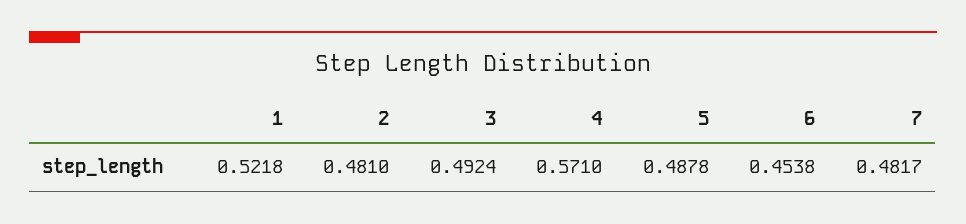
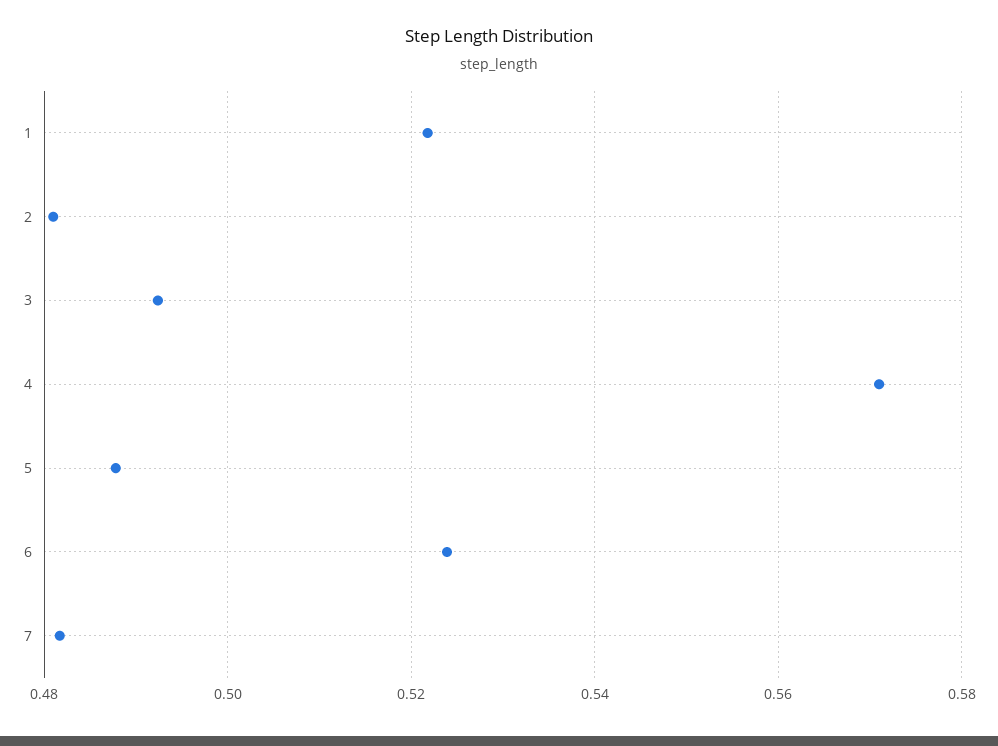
6: 0.4538 -> 0.524

